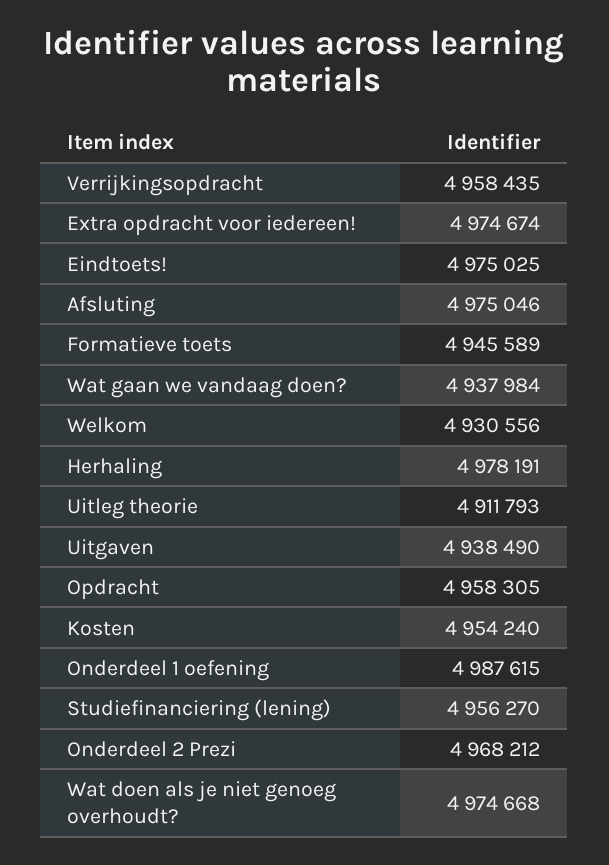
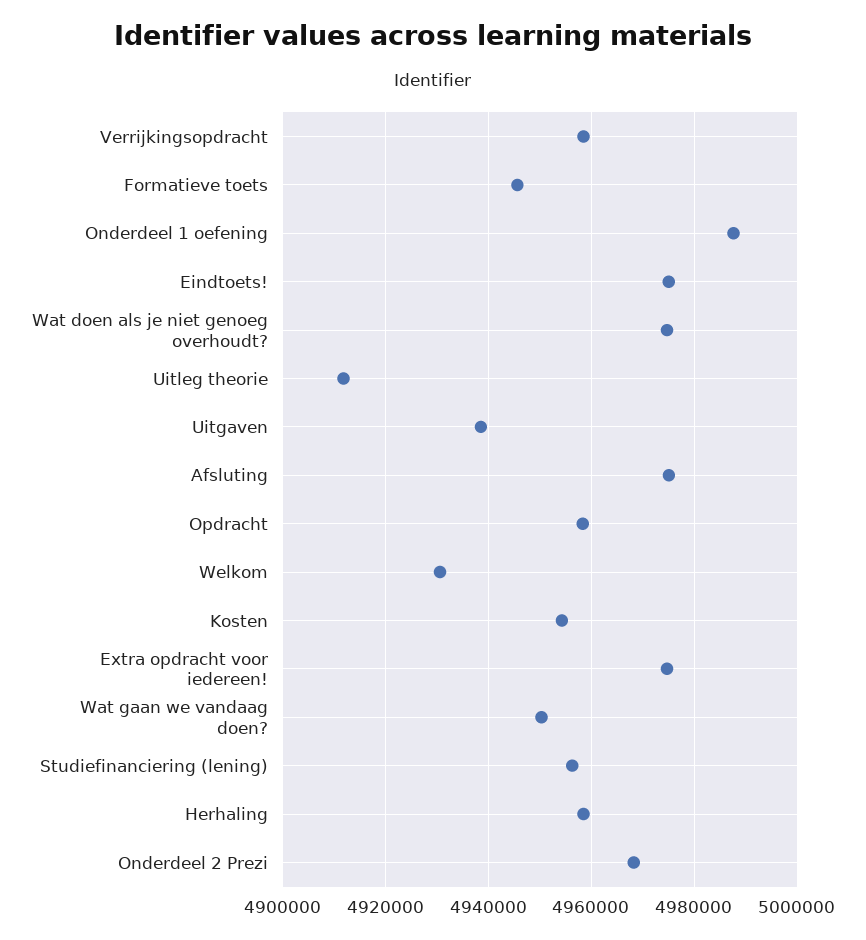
Wat gaan we vandaag doen?: 4937984 -> 4950000
Herhaling: 4978191 -> 4958000

